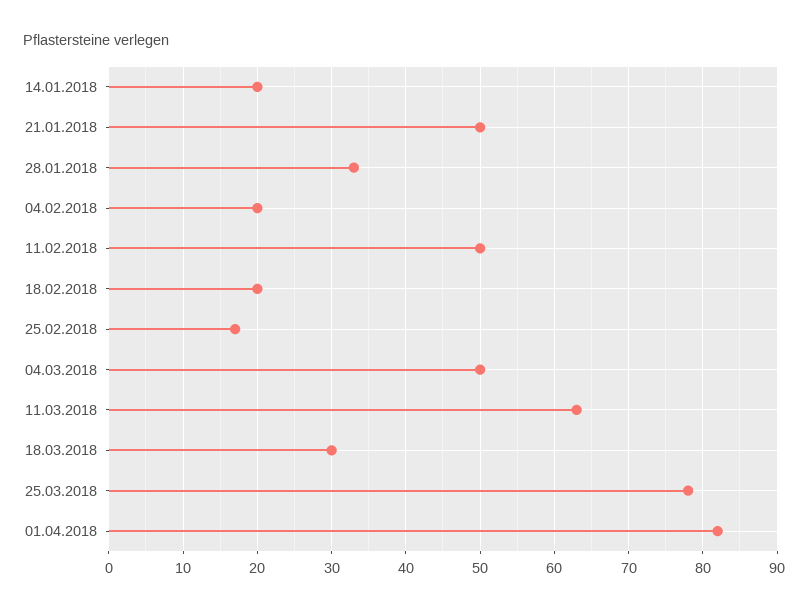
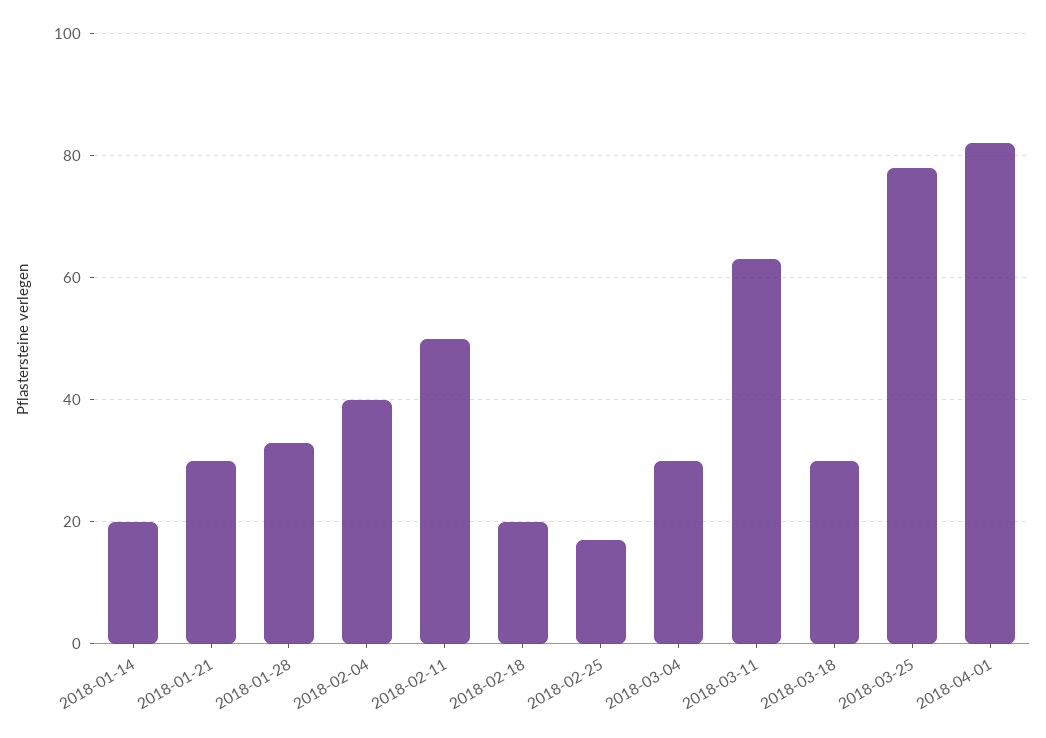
21.01.2018: 50 -> 30
04.02.2018: 20 -> 40
04.03.2018: 50 -> 30

